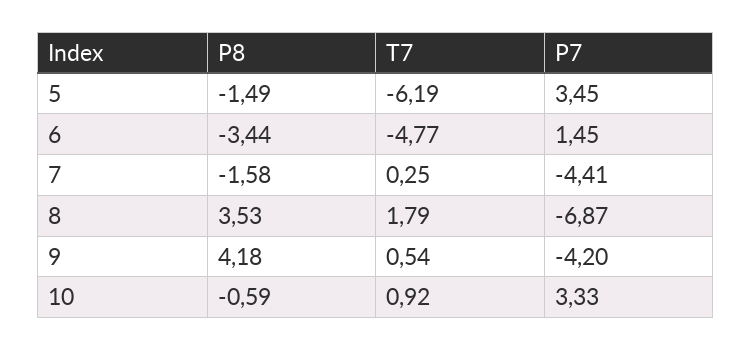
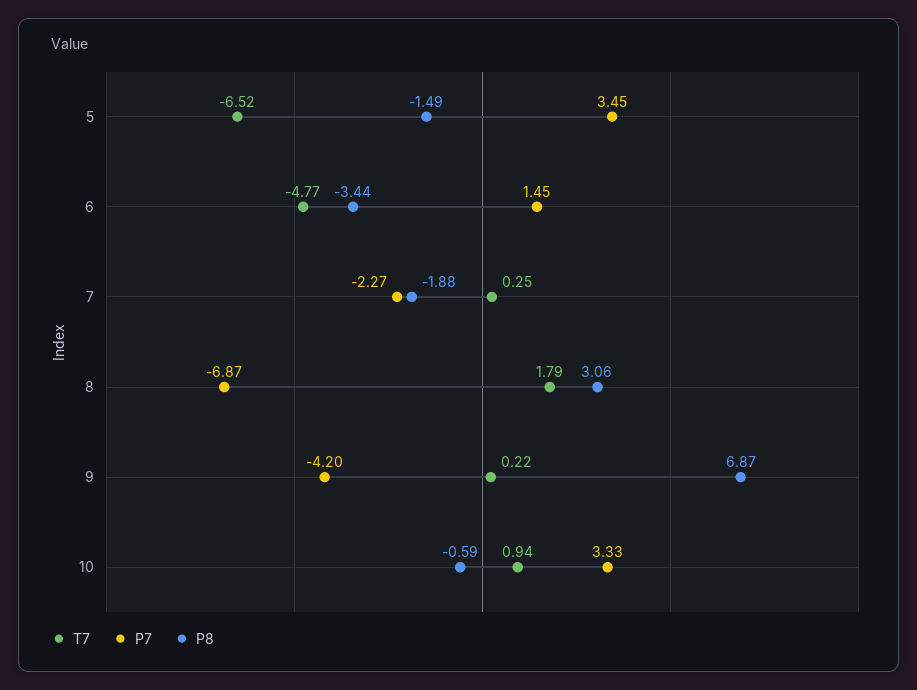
T7, 5: -6.19 -> -6.52
P8, 7: -1.58 -> -1.88
P7, 7: -4.41 -> -2.27
P8, 8: 3.53 -> 3.06
P8, 9: 4.18 -> 6.87
T7, 9: 0.54 -> 0.22
T7, 10: 0.92 -> 0.94

